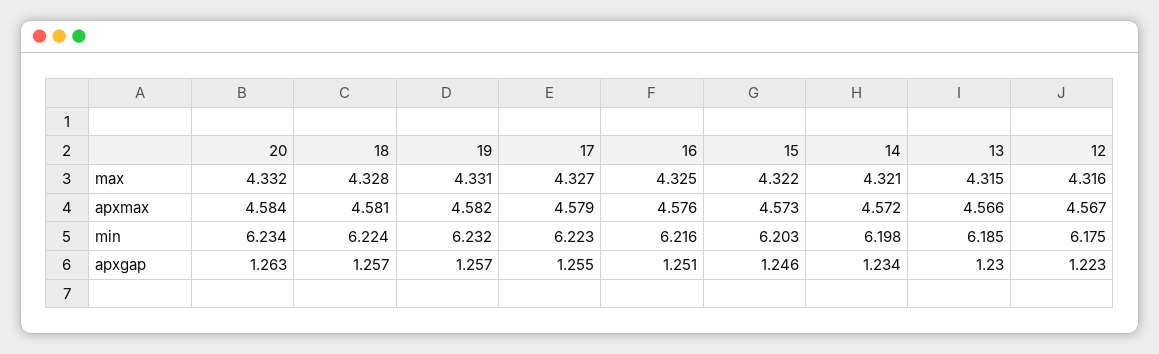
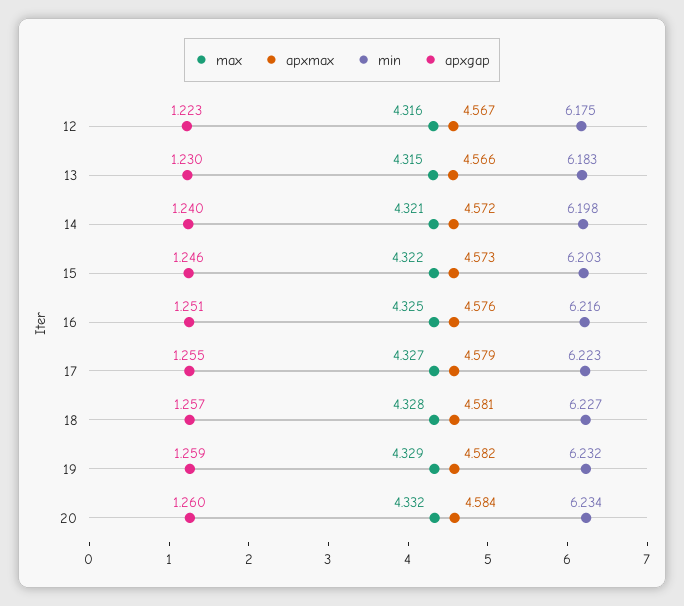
max, 19: 4.331 -> 4.329
min, 18: 6.224 -> 6.227
min, 13: 6.185 -> 6.183
apxgap, 20: 1.263 -> 1.26
apxgap, 19: 1.257 -> 1.259
apxgap, 14: 1.234 -> 1.24

